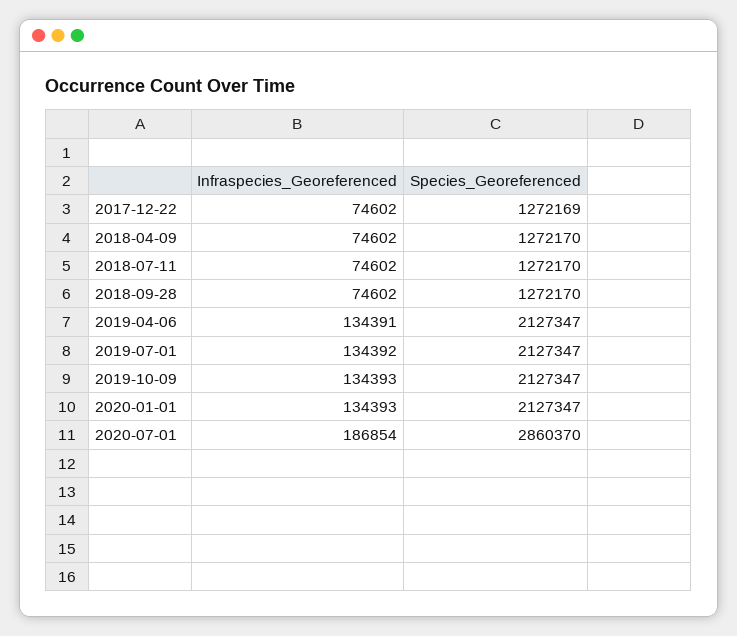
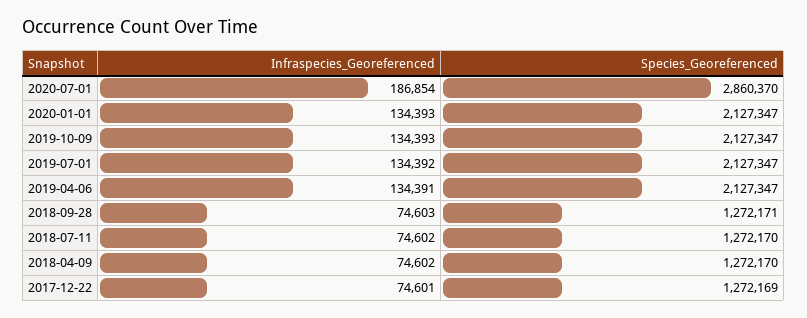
Infraspecies_Georeferenced, 2017-12-22: 74602 -> 74601
Infraspecies_Georeferenced, 2018-09-28: 74602 -> 74603
Species_Georeferenced, 2018-09-28: 1272170 -> 1272171

